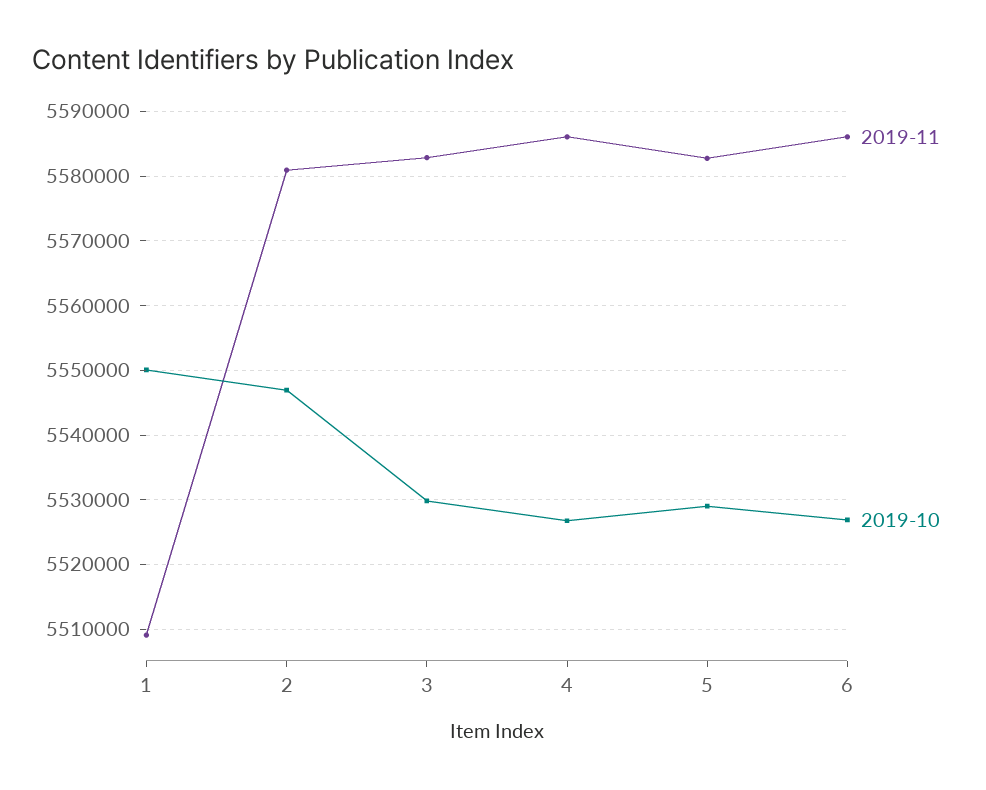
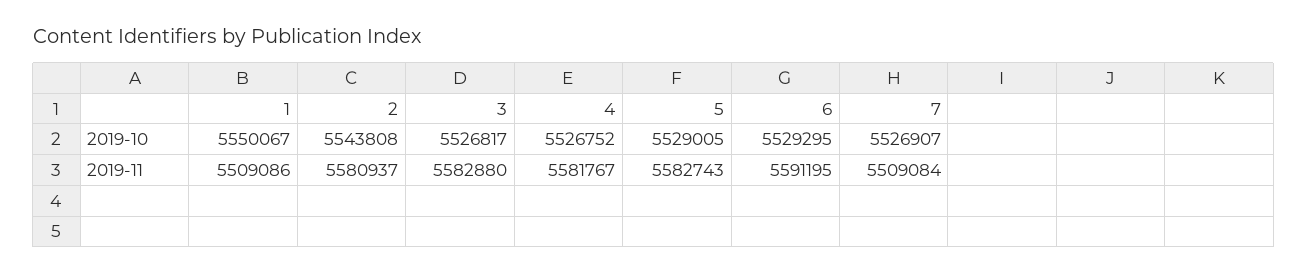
2019-10, 2: 5547000 -> 5543808
2019-10, 3: 5530000 -> 5526817
2019-11, 4: 5586000 -> 5581767
2019-11, 6: 5586000 -> 5591195
2019-10, 6: 5527000 -> 5529295
2019-10, 7: none -> 5526907
2019-11, 7: none -> 5509084

